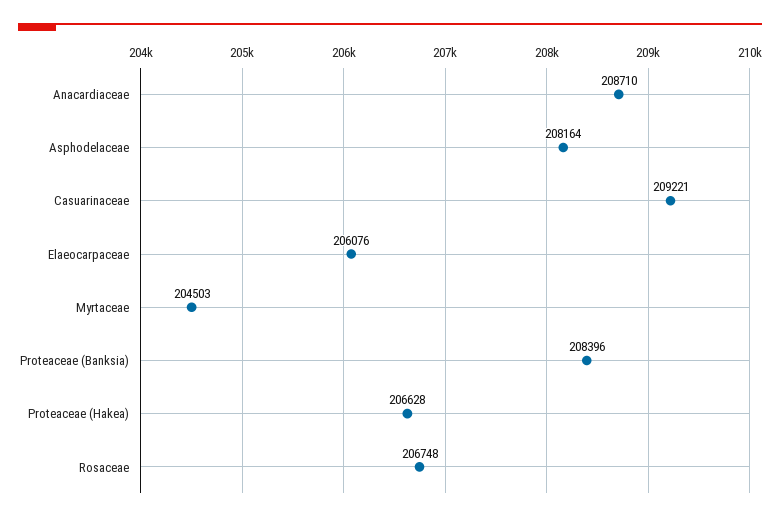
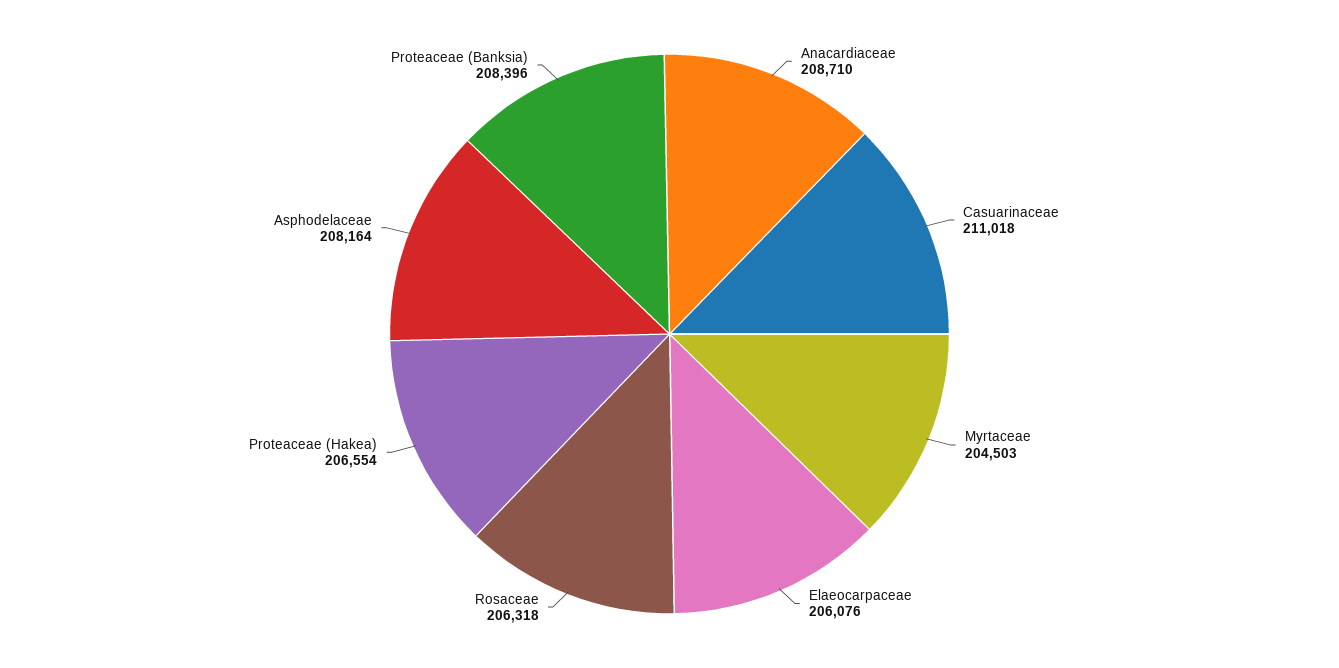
Casuarinaceae: 209221 -> 211018
Proteaceae (Hakea): 206628 -> 206554
Rosaceae: 206748 -> 206318

